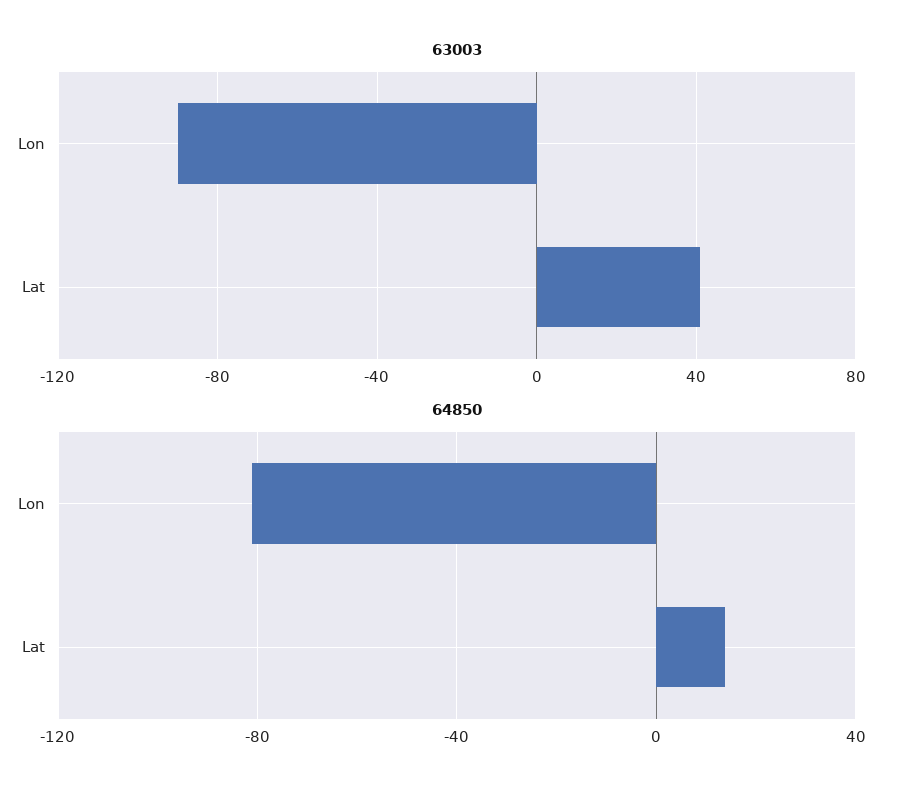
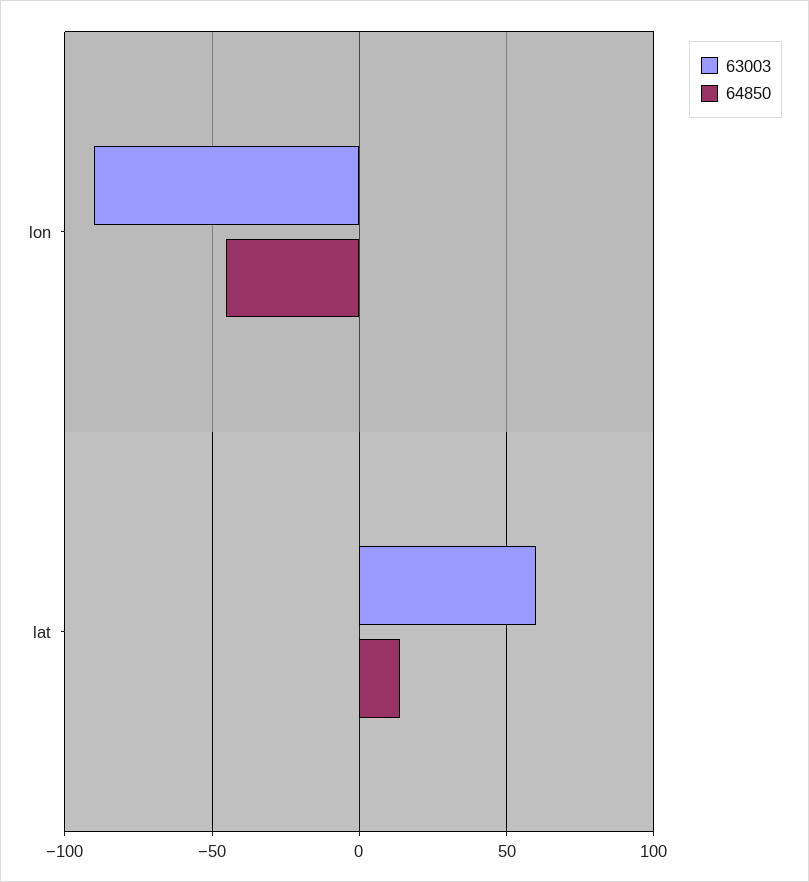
63003, Lat: 40 -> 60
64850, Lon: -80 -> -45

